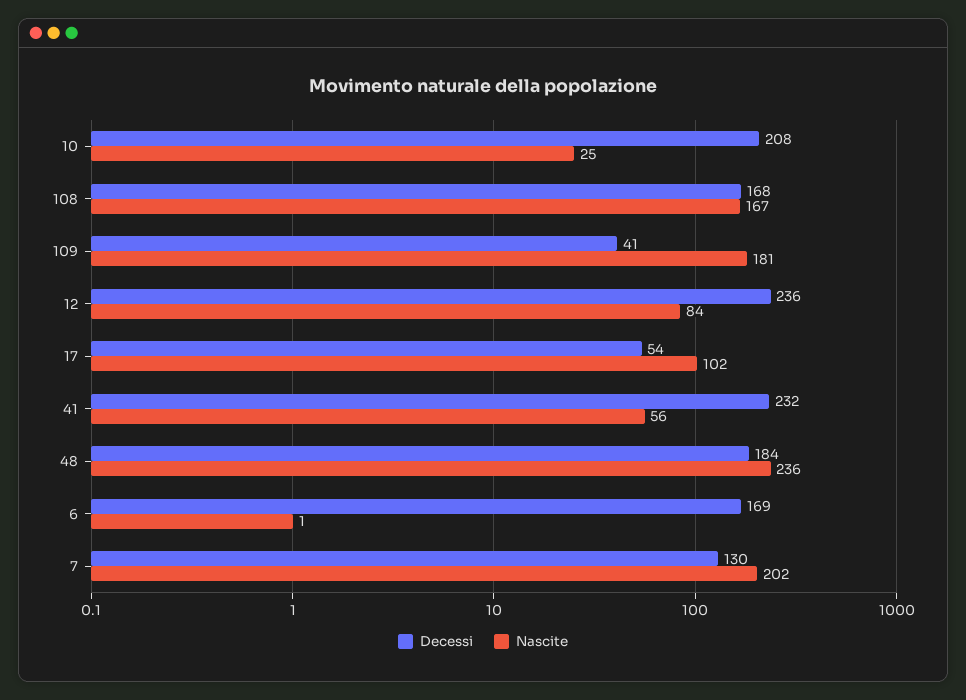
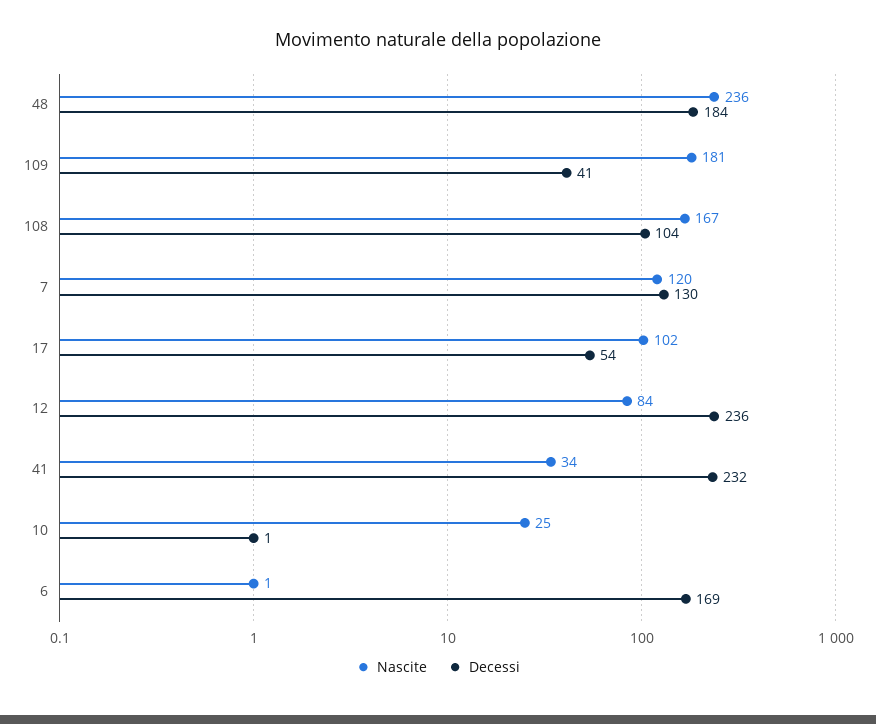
Decessi, 10: 208 -> 1
Decessi, 108: 168 -> 104
Nascite, 41: 56 -> 34
Nascite, 7: 202 -> 120

